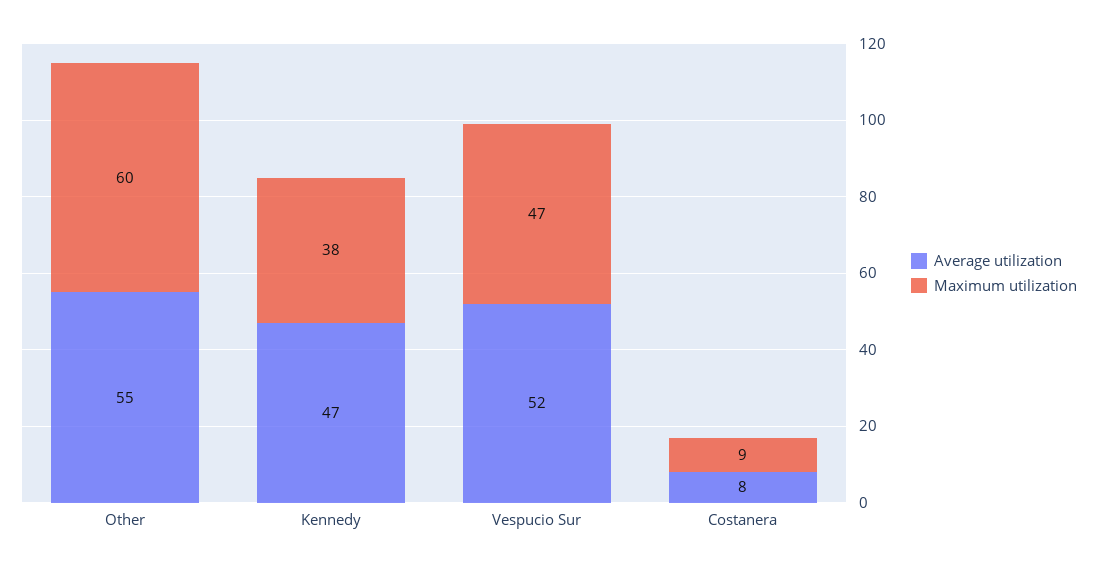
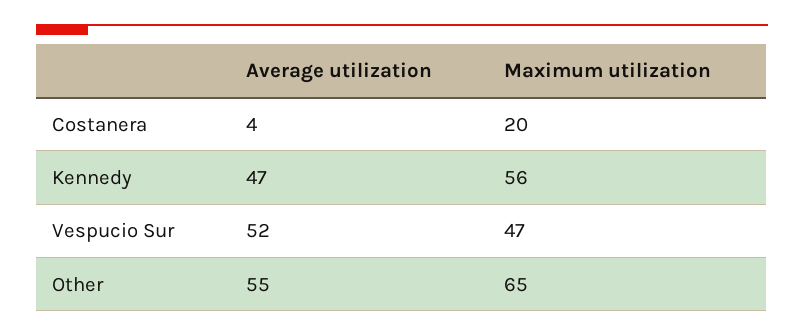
Maximum utilization, Other: 60 -> 65
Maximum utilization, Kennedy: 38 -> 56
Average utilization, Costanera: 8 -> 4
Maximum utilization, Costanera: 9 -> 20

